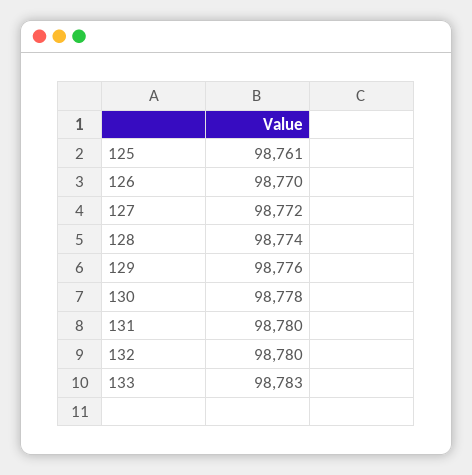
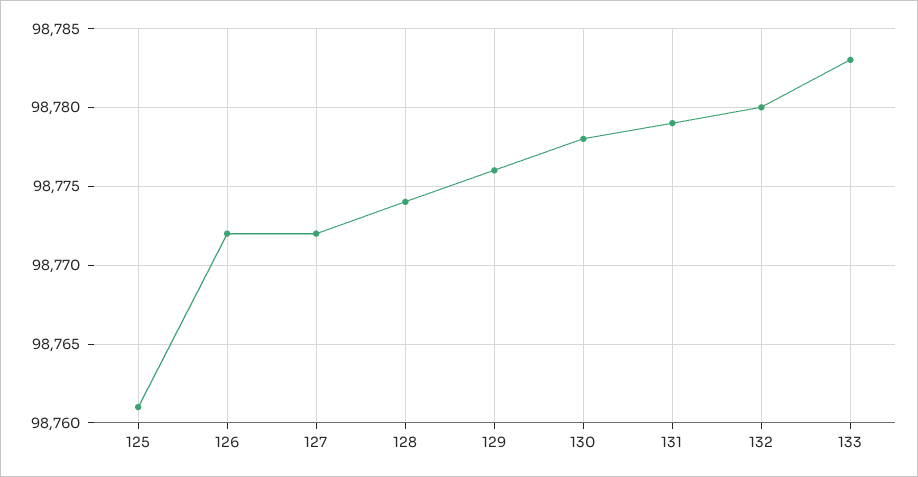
126: 98770 -> 98772
131: 98780 -> 98779

